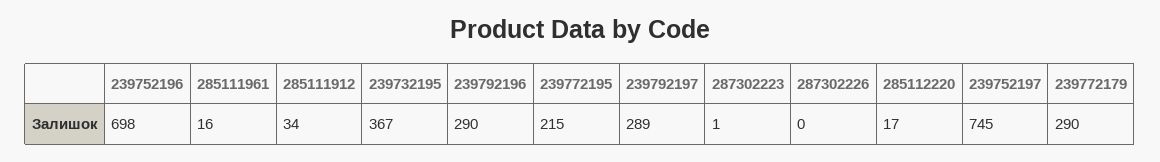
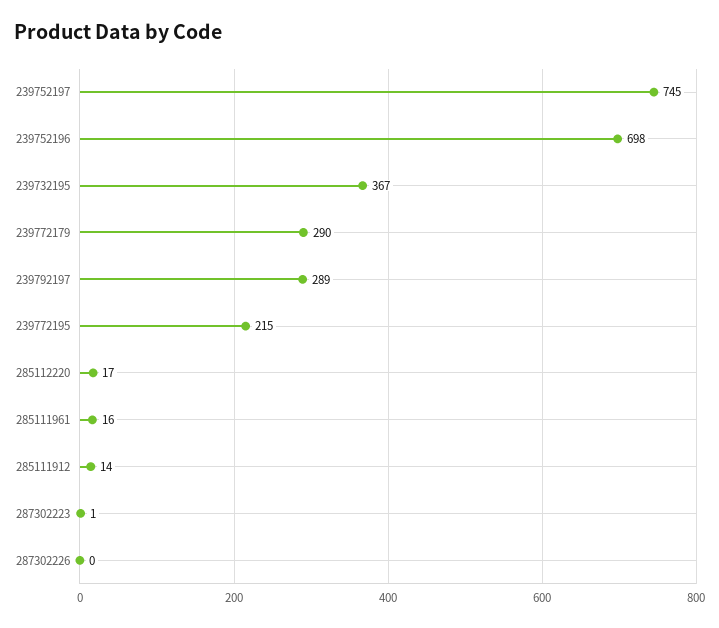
285111912: 34 -> 14
239792196: 290 -> none

